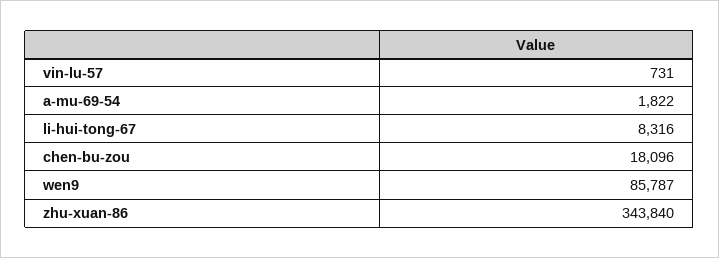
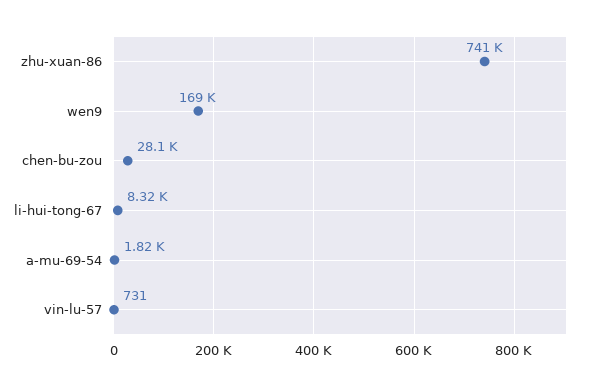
chen-bu-zou: 18096 -> 28100
wen9: 85787 -> 169000
zhu-xuan-86: 343840 -> 741000

